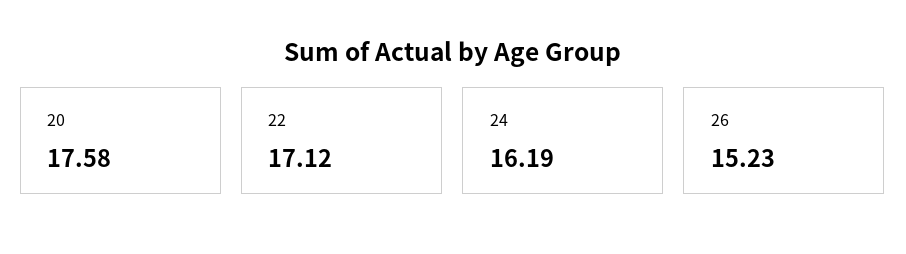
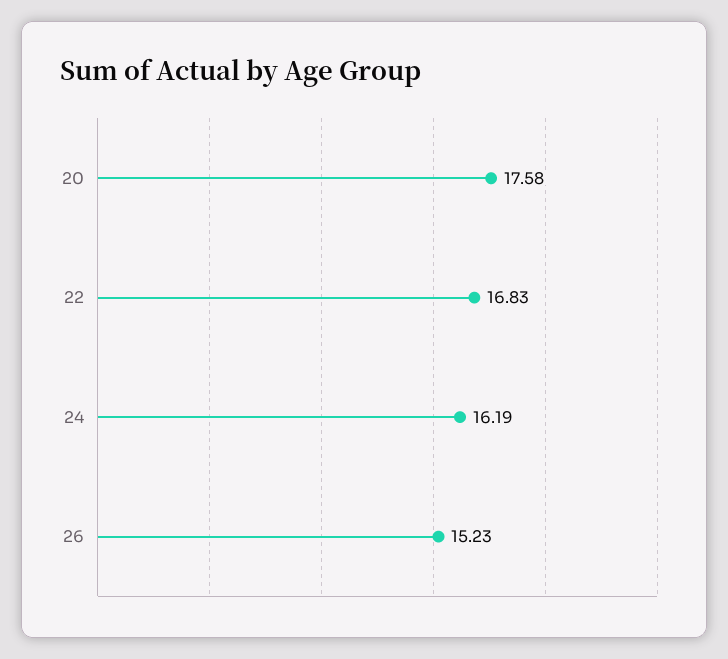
22: 17.12 -> 16.83

